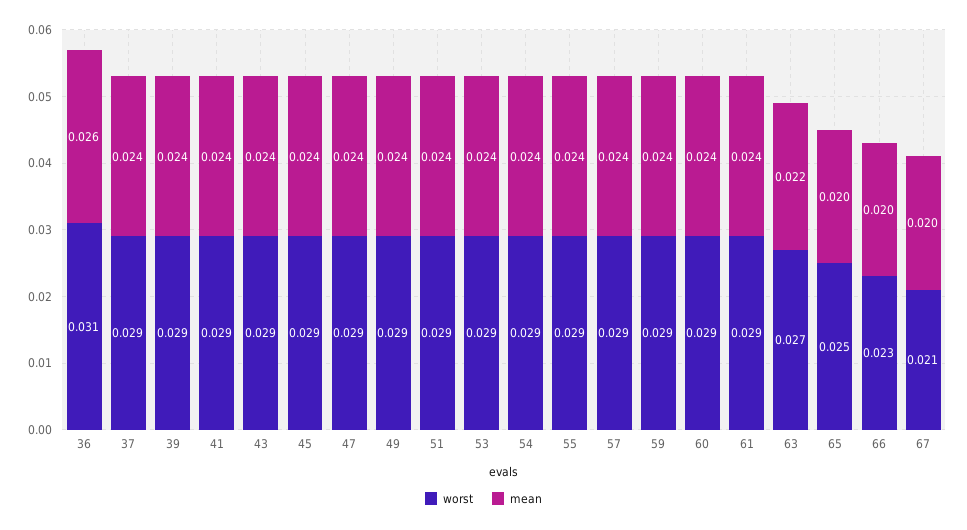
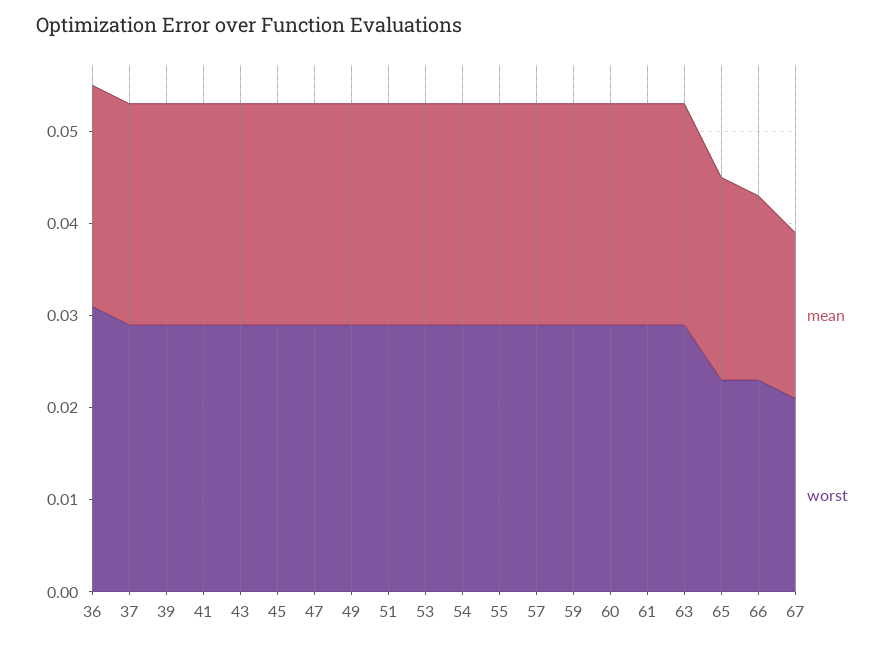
mean, 36: 0.026 -> 0.024
worst, 63: 0.027 -> 0.029
mean, 63: 0.022 -> 0.024
worst, 65: 0.025 -> 0.023
mean, 65: 0.02 -> 0.022
mean, 67: 0.02 -> 0.018

